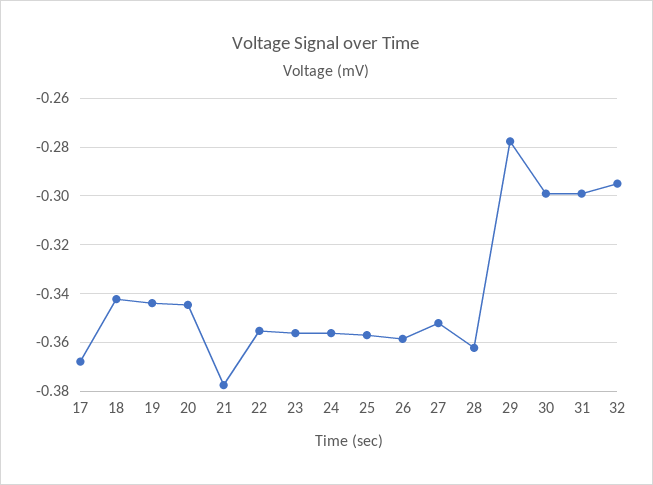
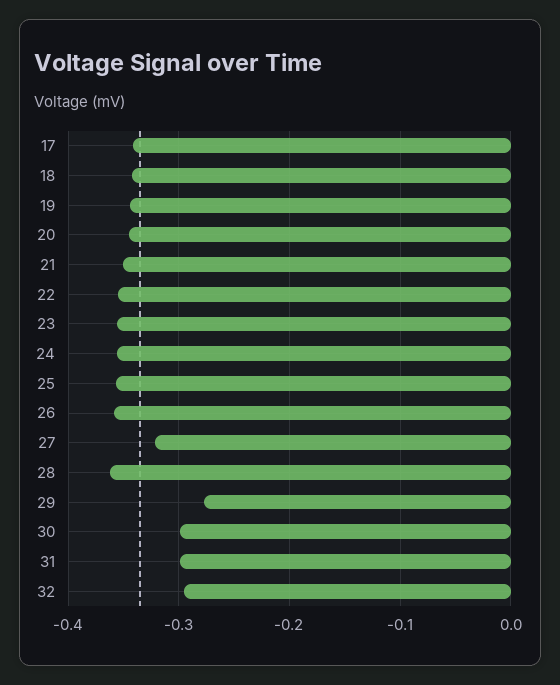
17: -0.3675 -> -0.34
21: -0.3775 -> -0.35
27: -0.3525 -> -0.32

